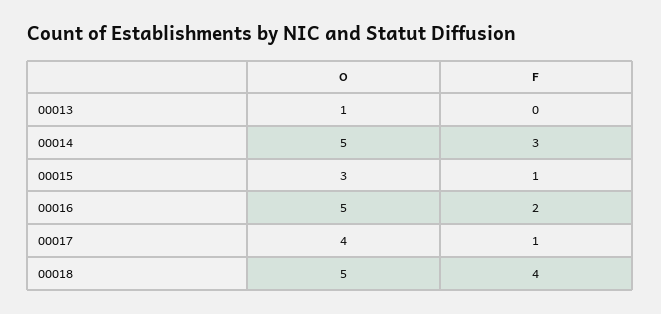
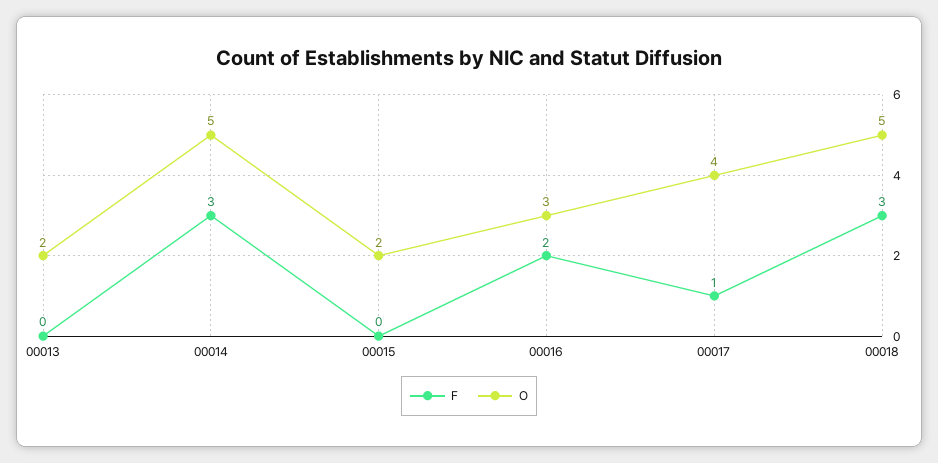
O, 00013: 1 -> 2
O, 00015: 3 -> 2
F, 00015: 1 -> 0
O, 00016: 5 -> 3
F, 00018: 4 -> 3

